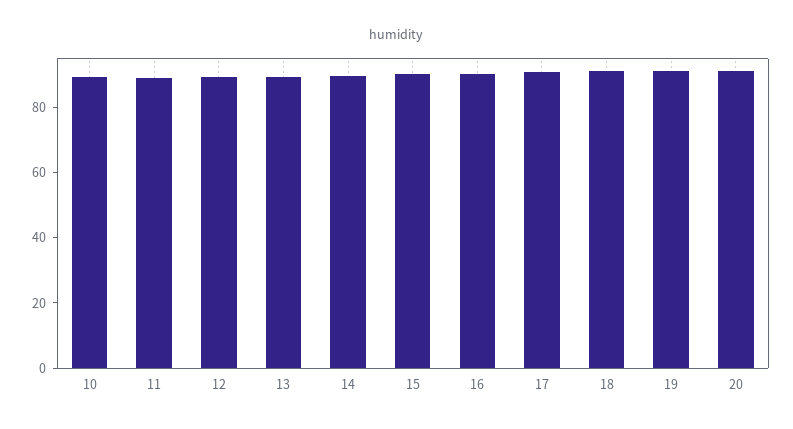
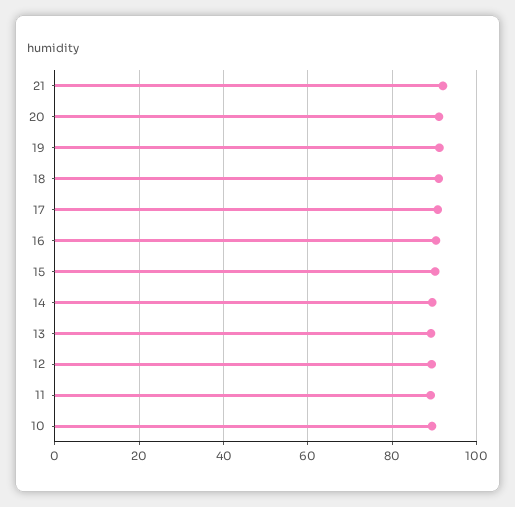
21: none -> 92

